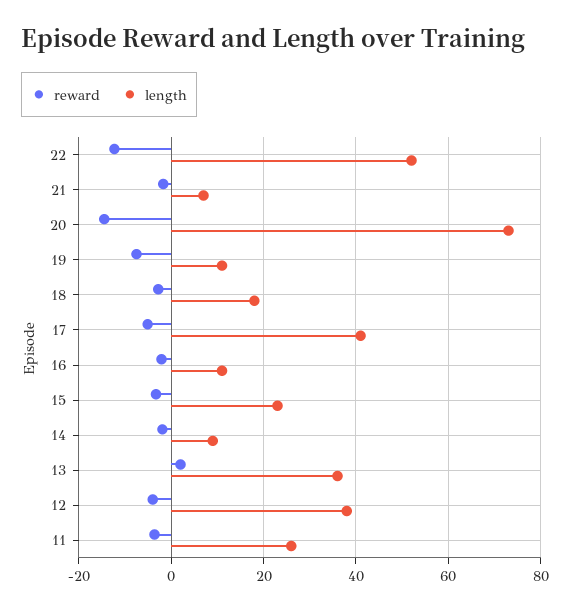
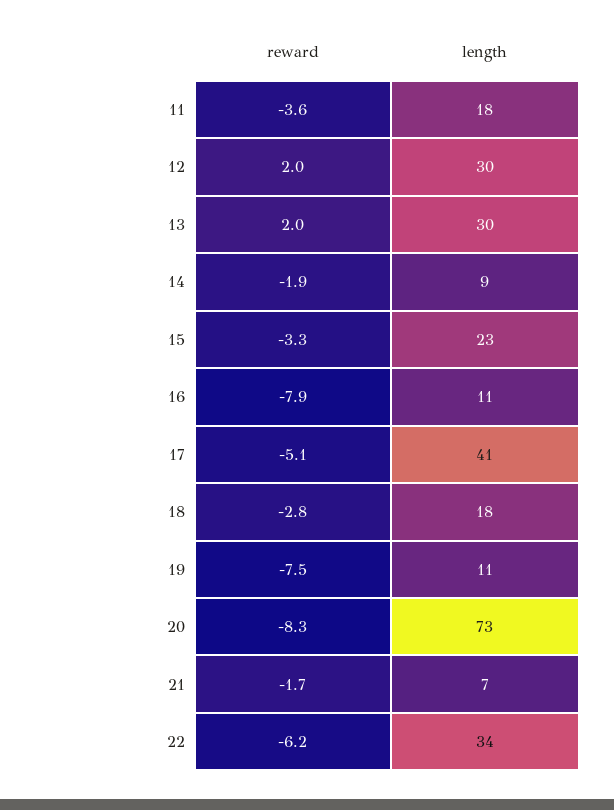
reward, 22: -12 -> -6.2
length, 22: 52 -> 34
reward, 20: -14 -> -8.3
reward, 16: -2 -> -7.9
length, 13: 36 -> 30
reward, 12: -4 -> 2
length, 12: 38 -> 30
length, 11: 26 -> 18

